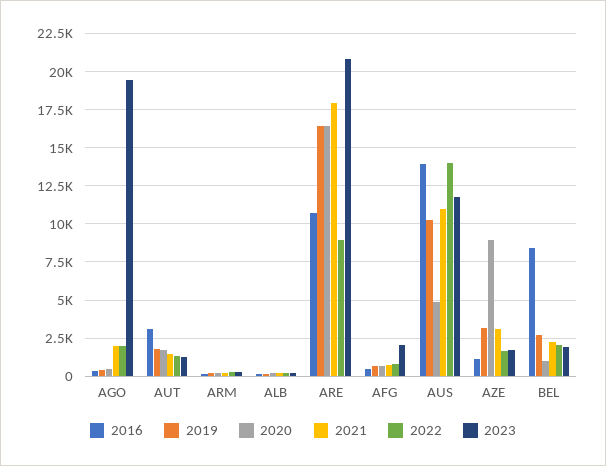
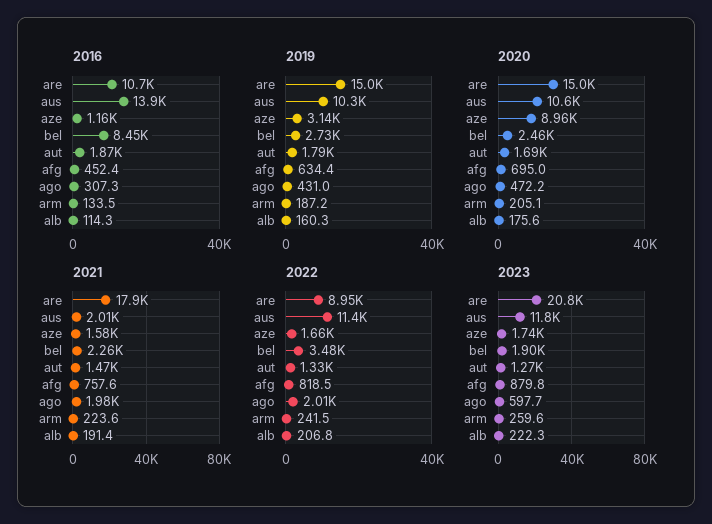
2023, AGO: 19500 -> 597.7
2016, AUT: 3000 -> 1870
2019, ARE: 16500 -> 15000
2020, ARE: 16500 -> 15000
2023, AFG: 2000 -> 879.8
2020, AUS: 5000 -> 10600
2021, AUS: 11000 -> 2010
2022, AUS: 14000 -> 11400
2021, AZE: 3000 -> 1580
2020, BEL: 1000 -> 2460
2022, BEL: 2000 -> 3480

